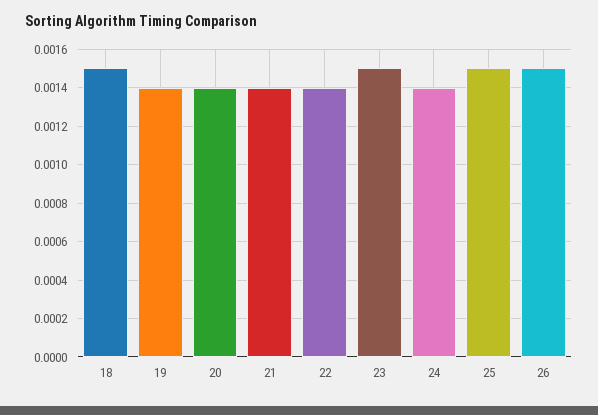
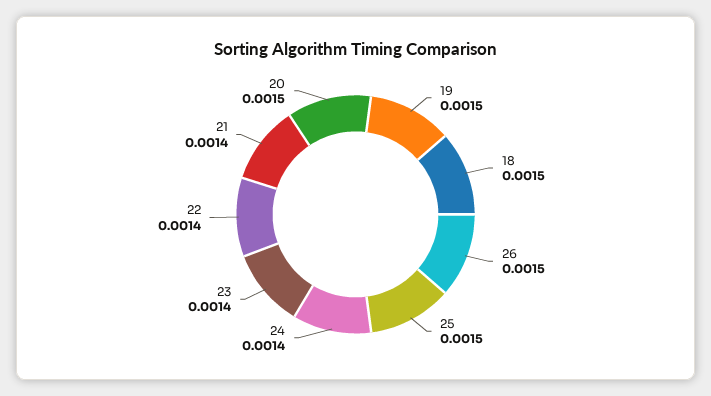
19: 0.0014 -> 0.0015
20: 0.0014 -> 0.0015
23: 0.0015 -> 0.0014

